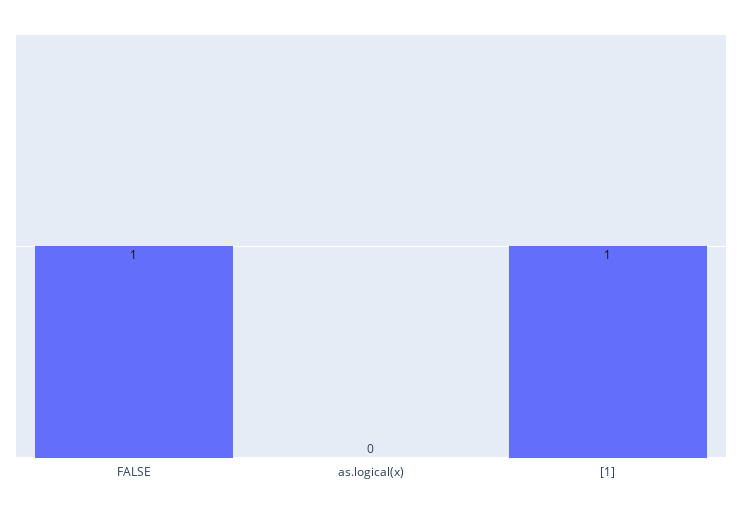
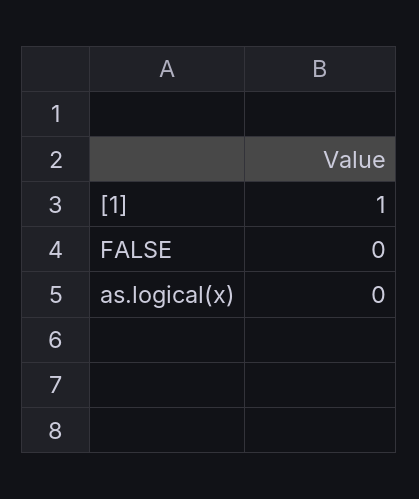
FALSE: 1 -> 0

